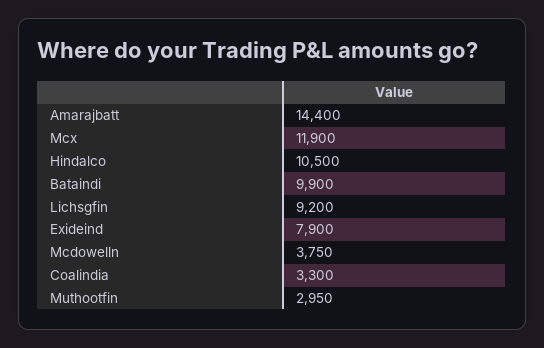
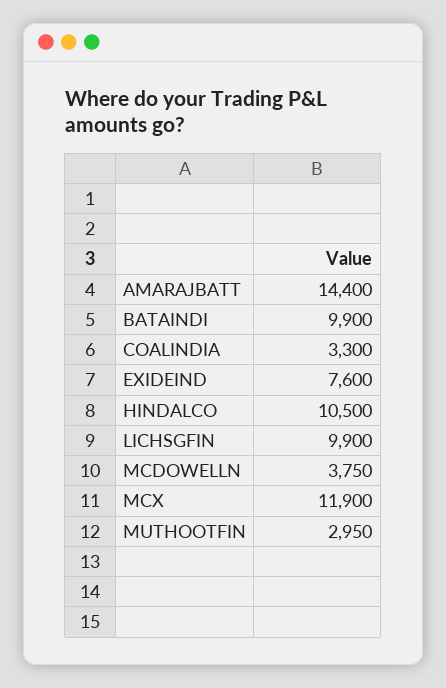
Lichsgfin: 9200 -> 9900
Exideind: 7900 -> 7600

